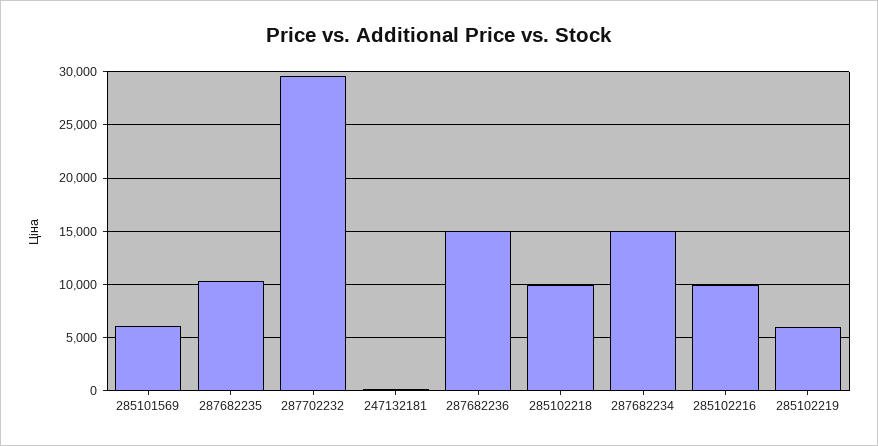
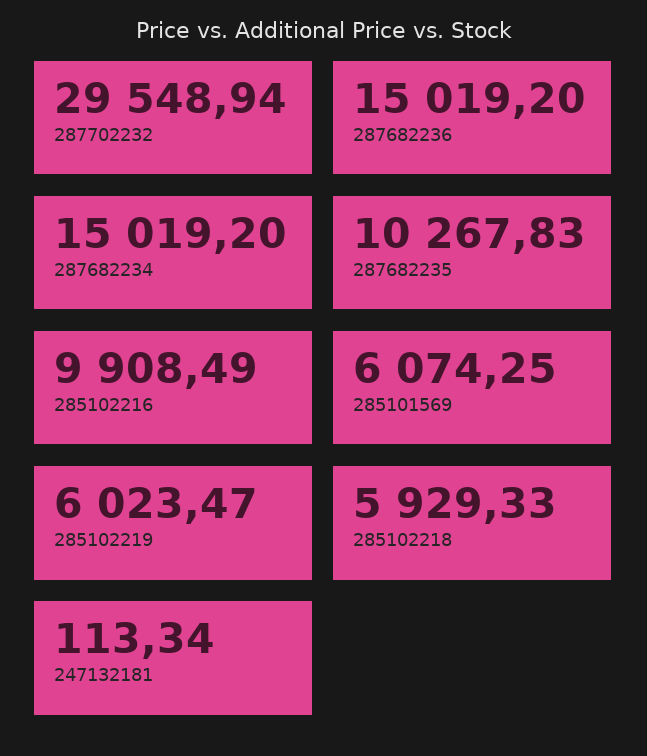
285102218: 10000 -> 5929.33

